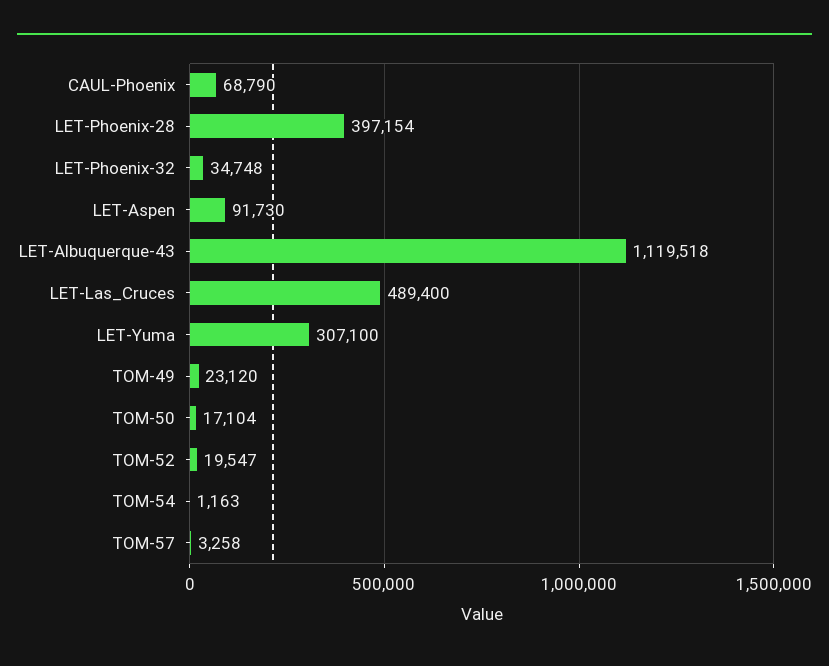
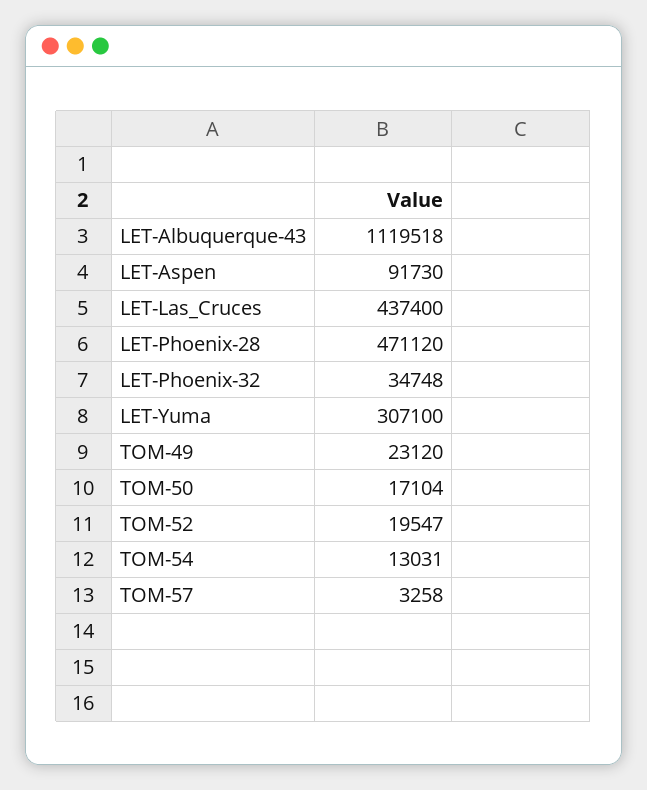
CAUL-Phoenix: 68790 -> none
LET-Phoenix-28: 397154 -> 471120
LET-Las_Cruces: 489400 -> 437400
TOM-54: 1163 -> 13031

